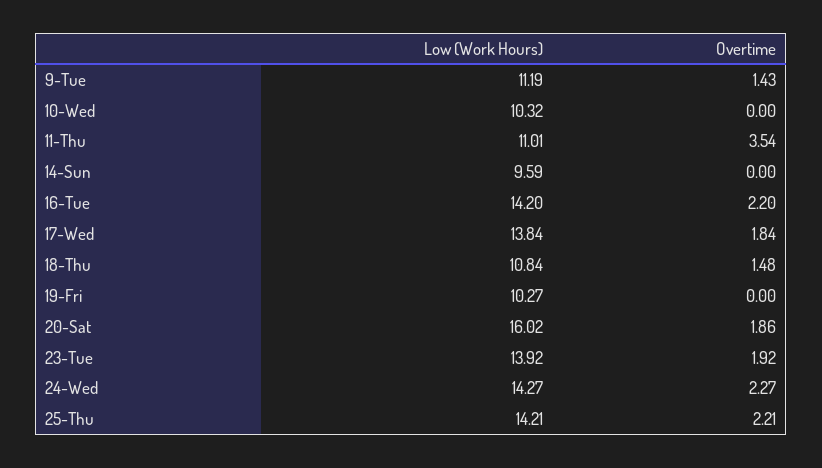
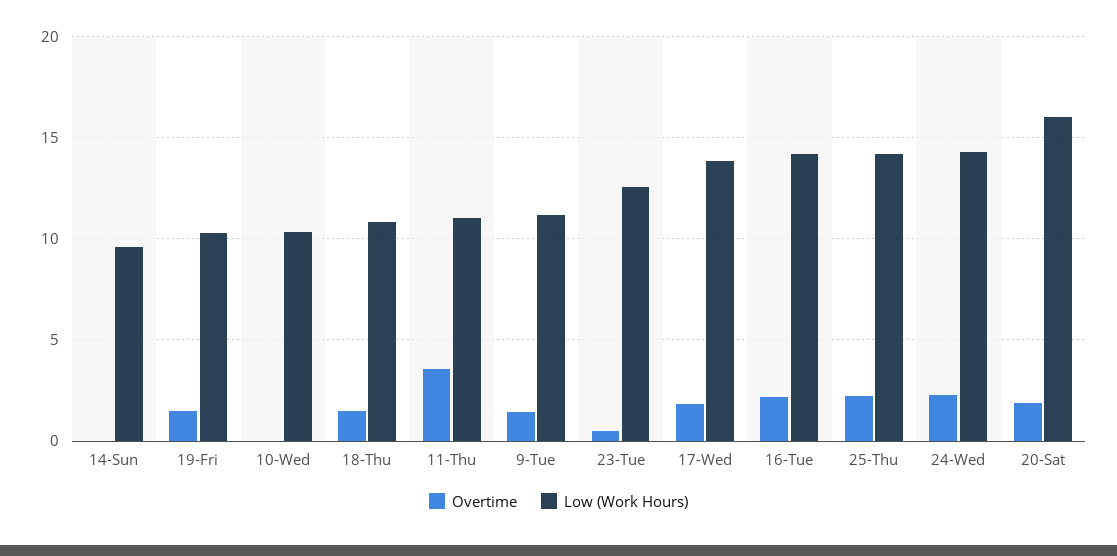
Overtime, 19-Fri: 0 -> 1.5
Low (Work Hours), 23-Tue: 13.92 -> 12.5
Overtime, 23-Tue: 1.92 -> 0.5

